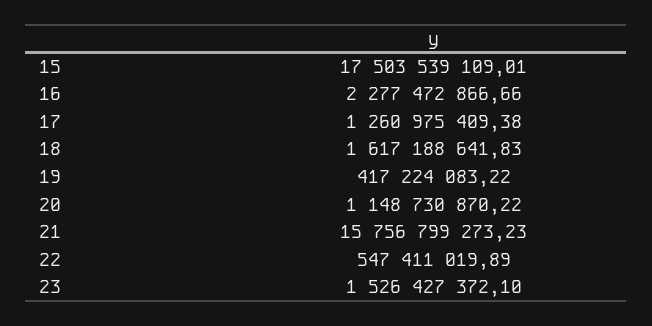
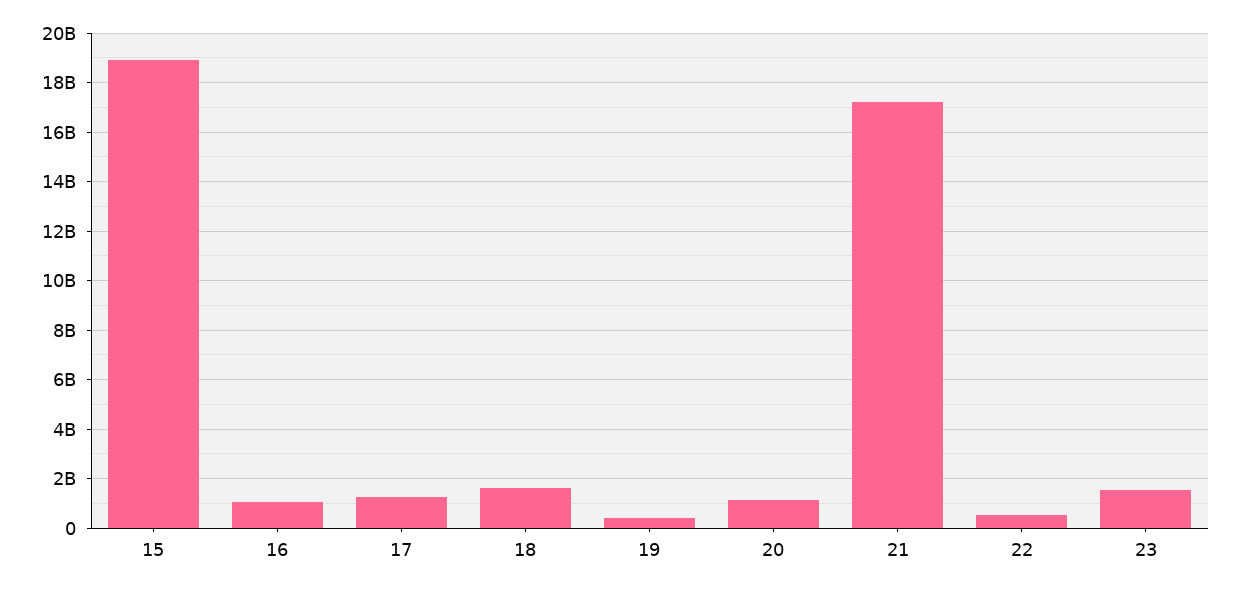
15: 17503539109.01 -> 19000000000
16: 2277472866.66 -> 1000000000
21: 15756799273.23 -> 17250000000

